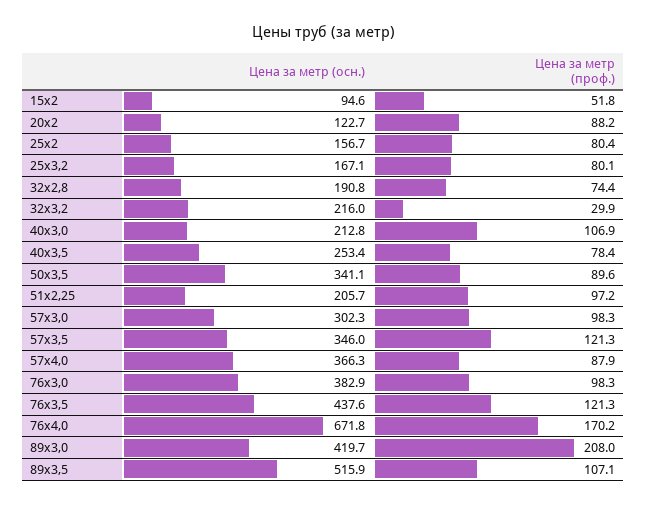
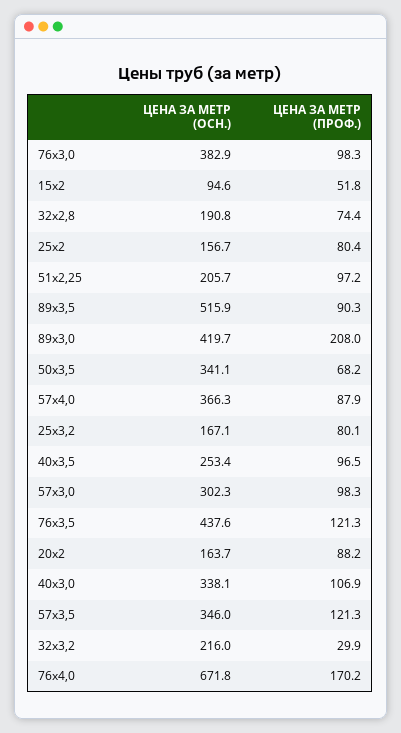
Цена за метр (осн.), 20х2: 122.7 -> 163.7
Цена за метр (осн.), 40х3,0: 212.8 -> 338.1
Цена за метр (проф.), 40х3,5: 78.4 -> 96.5
Цена за метр (проф.), 50х3,5: 89.6 -> 68.2
Цена за метр (проф.), 89х3,5: 107.1 -> 90.3

